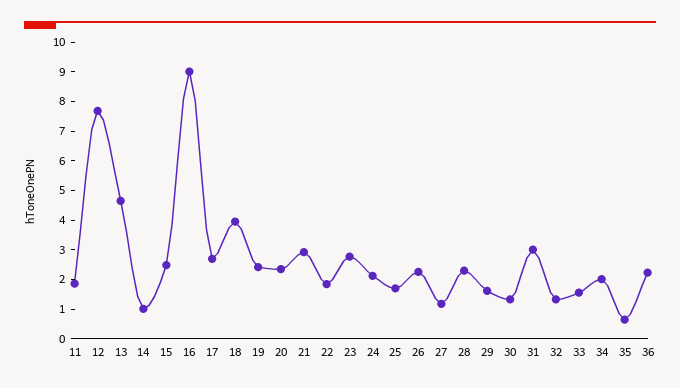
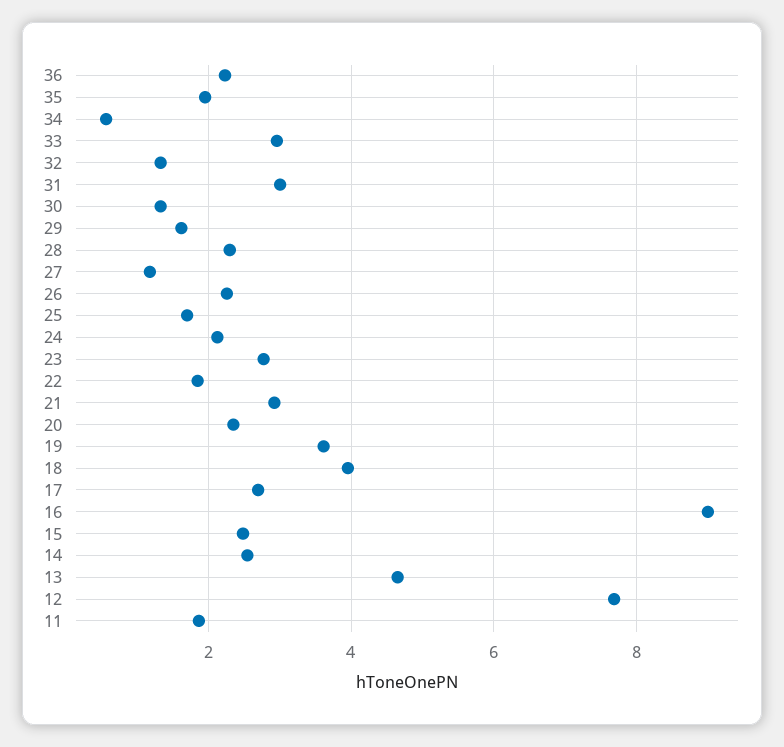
14: 1 -> 2.6
19: 2.5 -> 3.6
33: 1.5 -> 3
34: 2 -> 0.6
35: 0.5 -> 2

